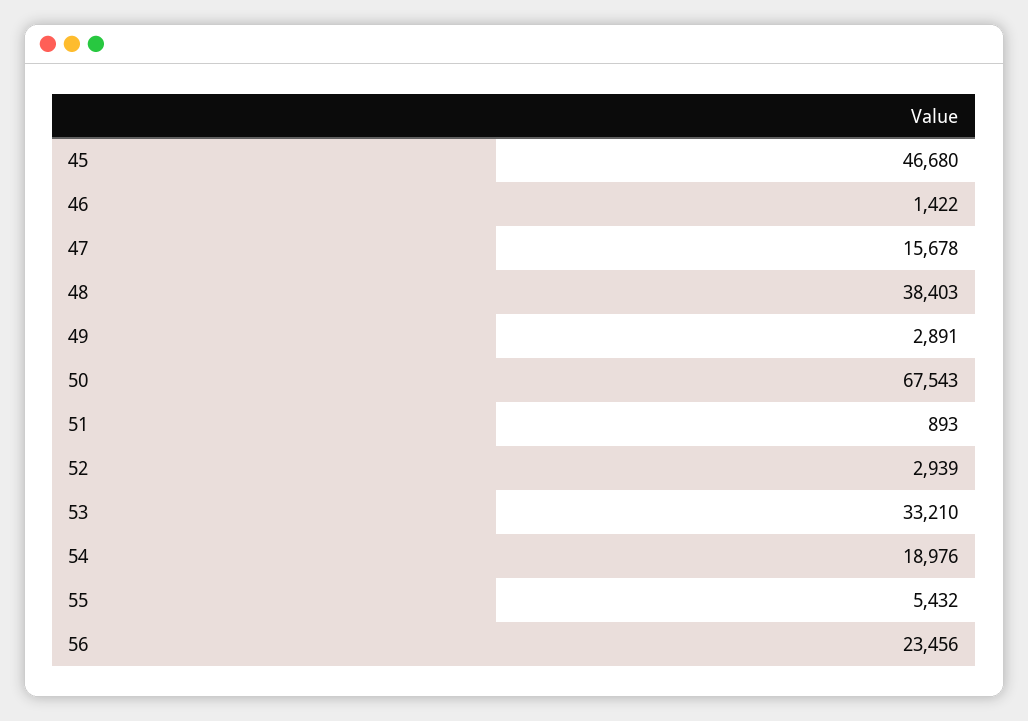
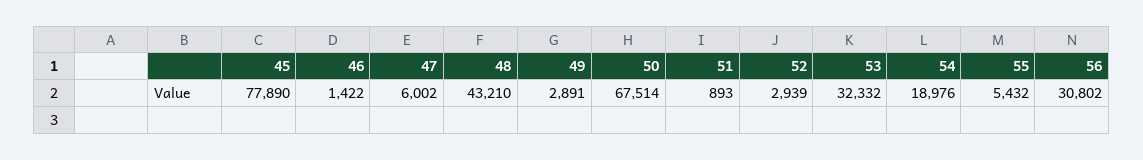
45: 46680 -> 77890
47: 15678 -> 6002
48: 38403 -> 43210
50: 67543 -> 67514
53: 33210 -> 32332
56: 23456 -> 30802

